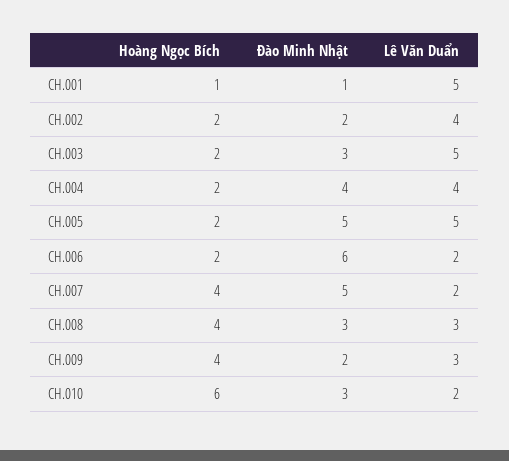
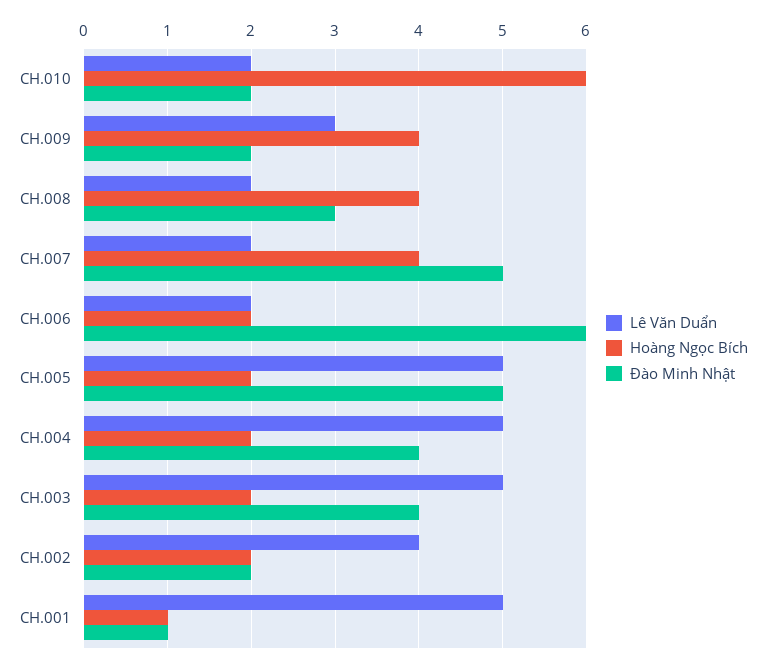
Đào Minh Nhật, CH.003: 3 -> 4
Lê Văn Duẩn, CH.004: 4 -> 5
Lê Văn Duẩn, CH.008: 3 -> 2
Đào Minh Nhật, CH.010: 3 -> 2

